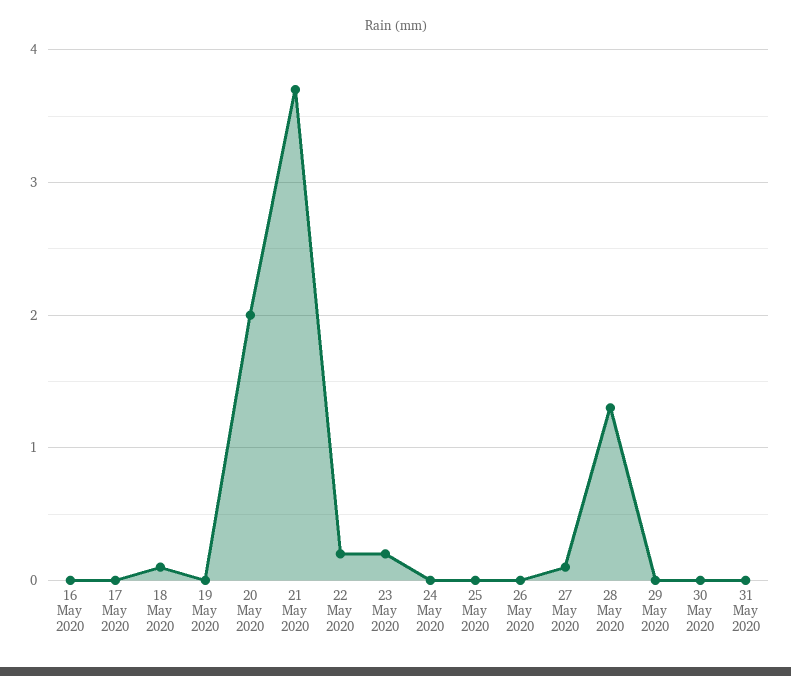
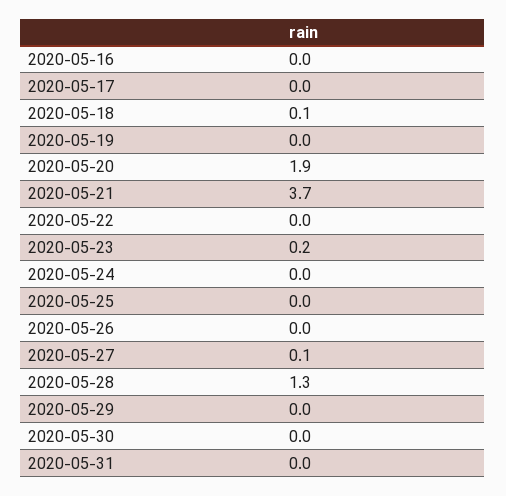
20 May 2020: 2 -> 1.9
22 May 2020: 0.2 -> 0

